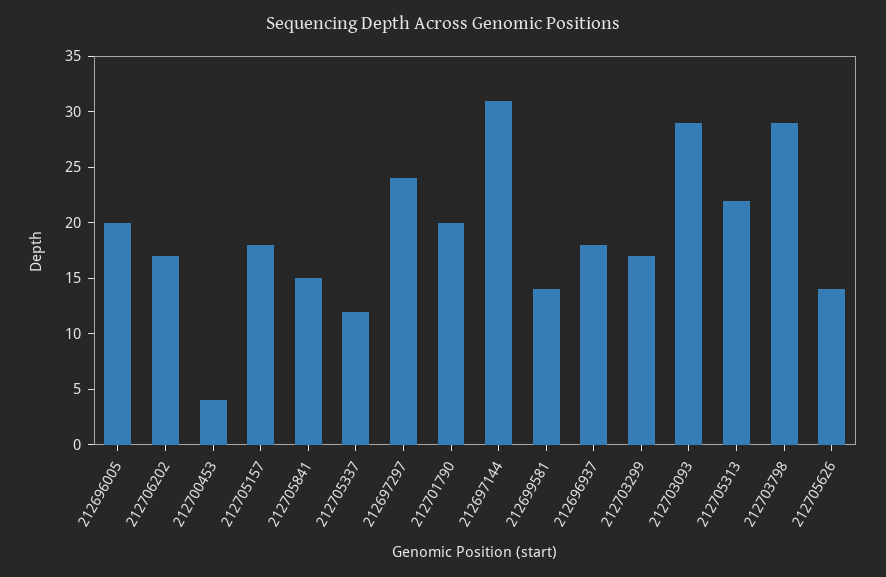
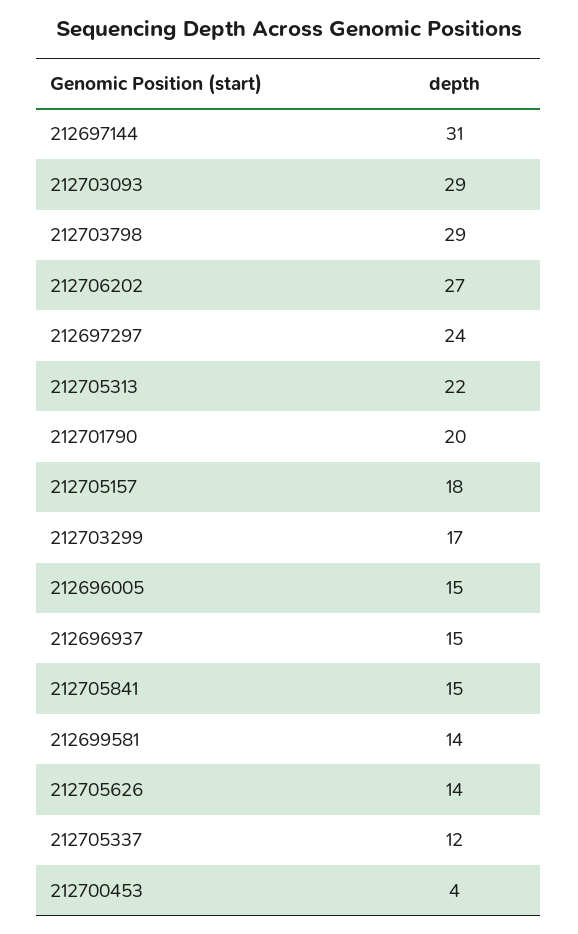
212696005: 20 -> 15
212706202: 17 -> 27
212696937: 18 -> 15

